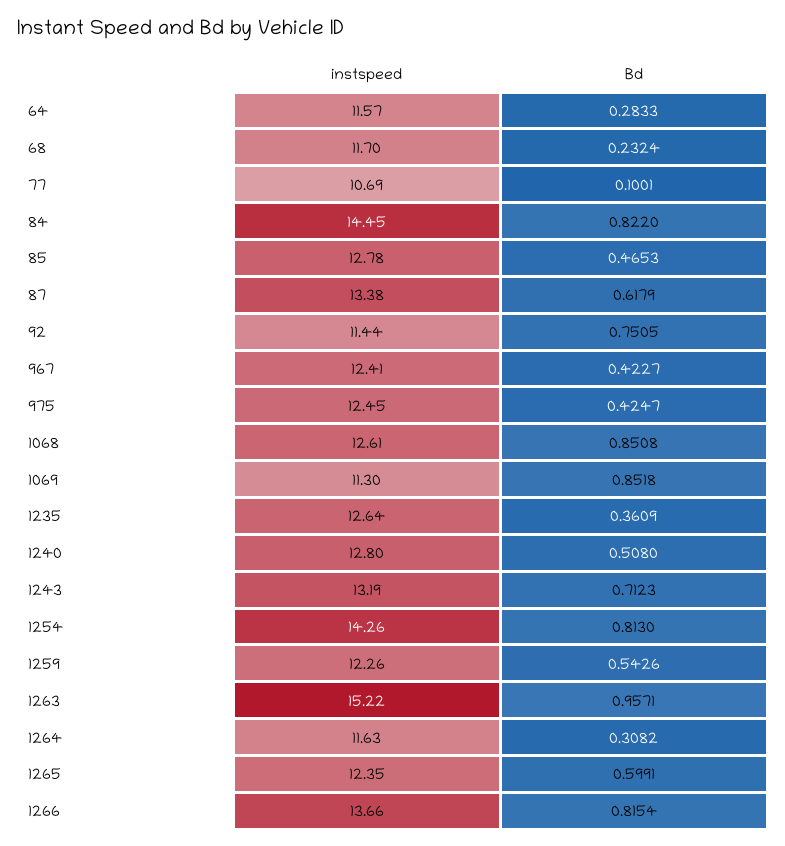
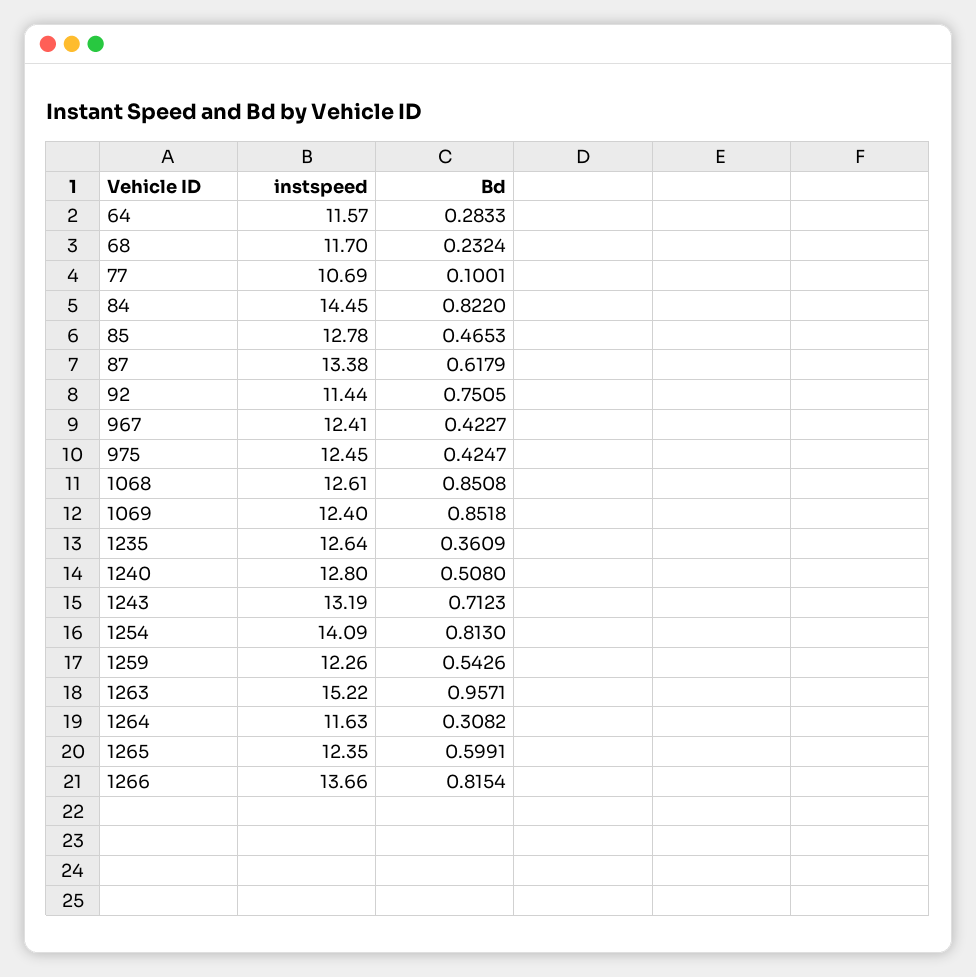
instspeed, 1069: 11.3 -> 12.4
instspeed, 1254: 14.26 -> 14.09

